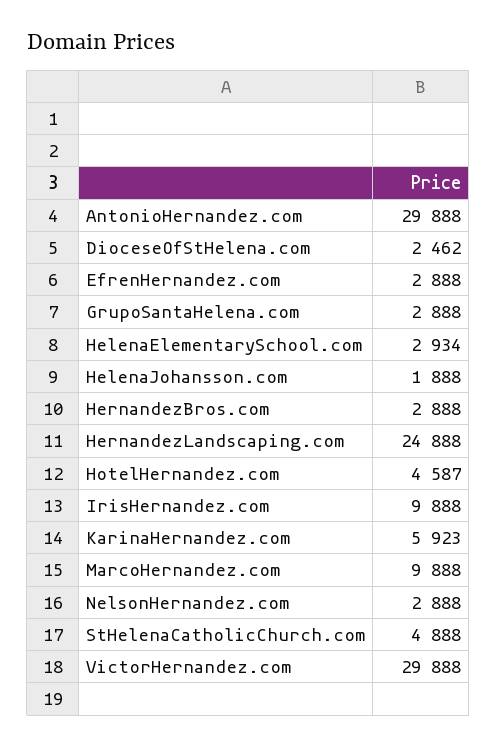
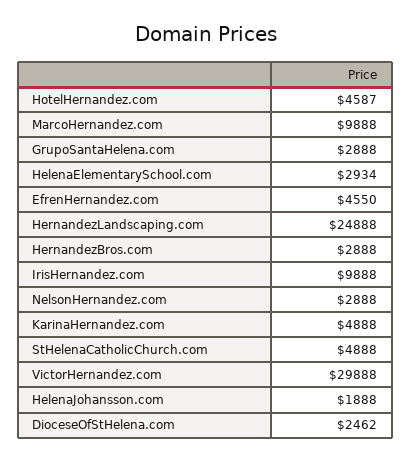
AntonioHernandez.com: 29888 -> none
EfrenHernandez.com: 2888 -> 4550
KarinaHernandez.com: 5923 -> 4888

